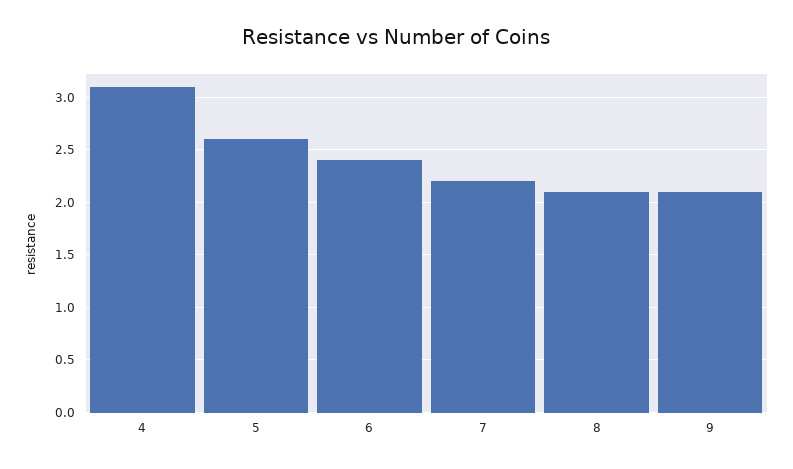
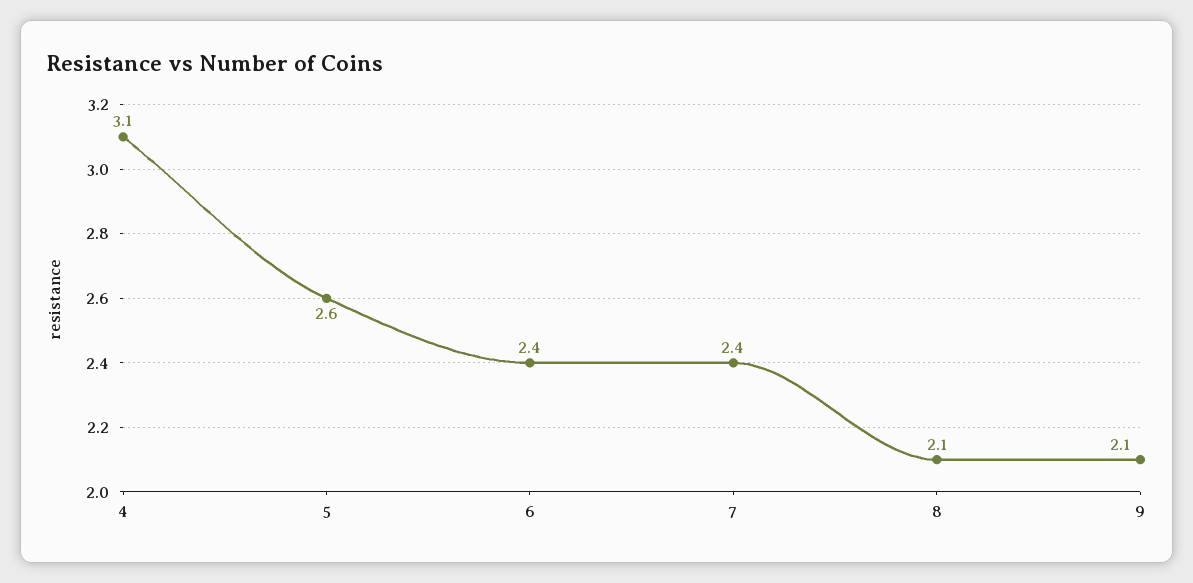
7: 2.2 -> 2.4

